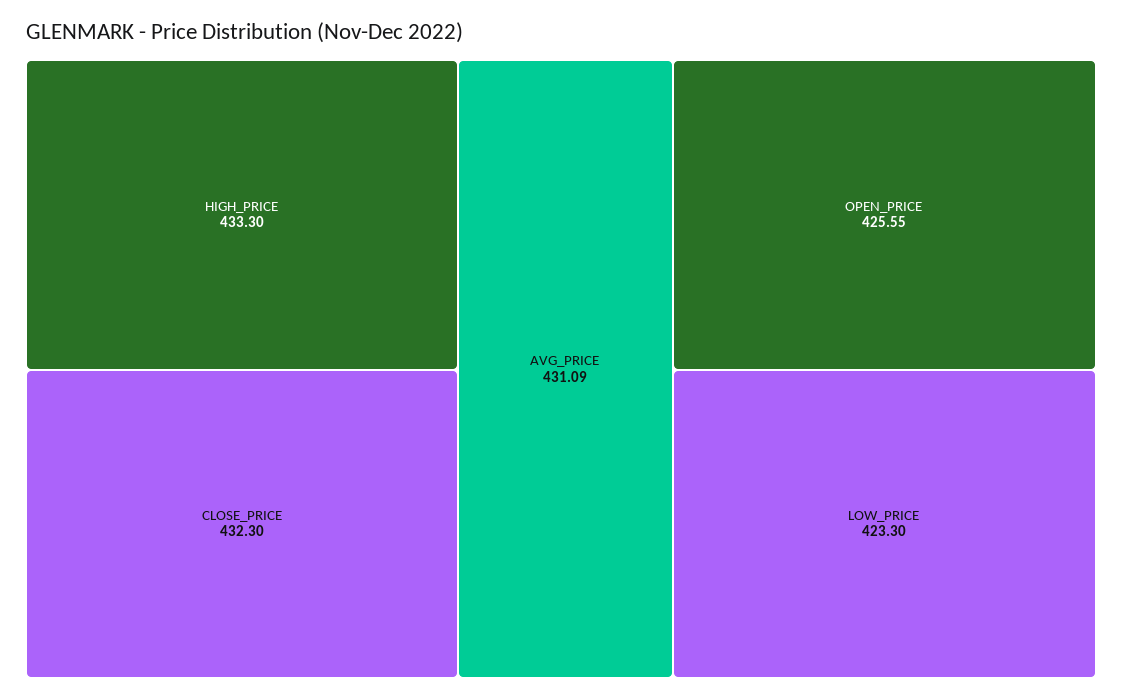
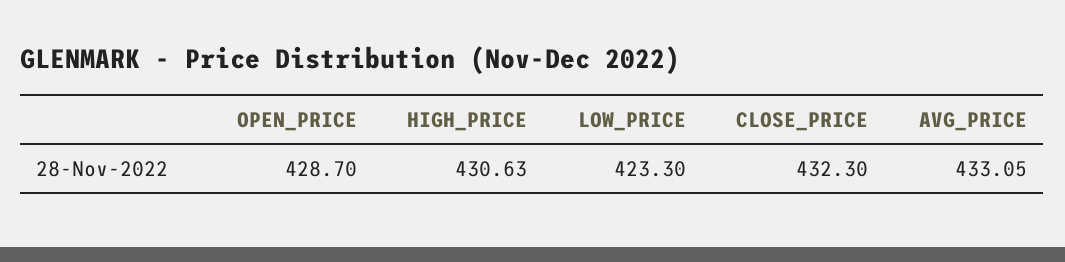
HIGH_PRICE: 433.3 -> 430.63
AVG_PRICE: 431.09 -> 433.05
OPEN_PRICE: 425.55 -> 428.7

